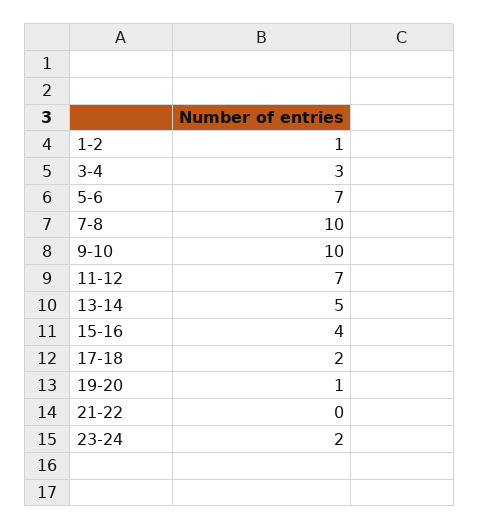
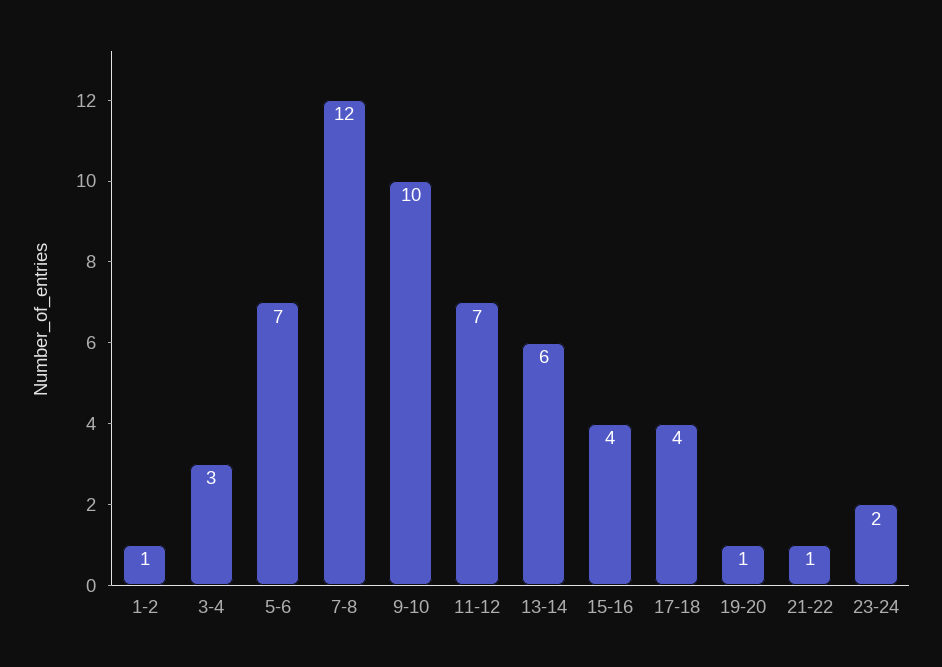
7-8: 10 -> 12
13-14: 5 -> 6
17-18: 2 -> 4
21-22: 0 -> 1

